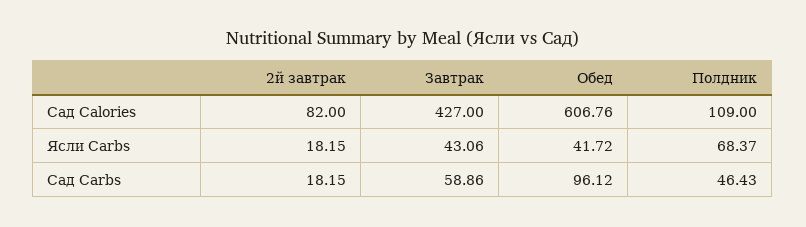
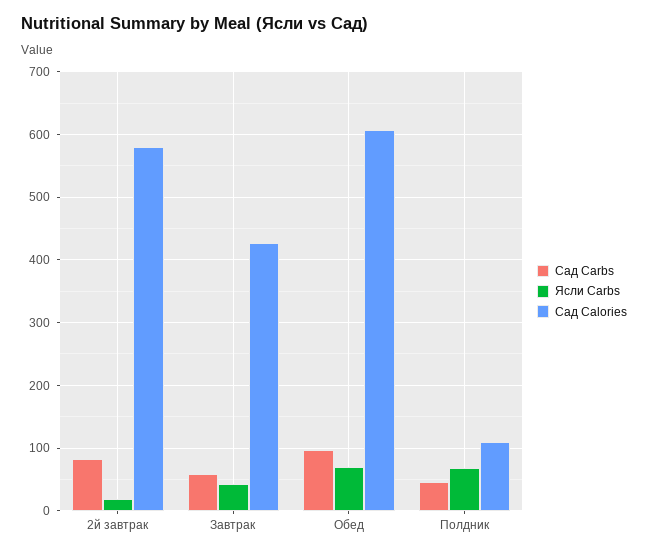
Сад Calories, 2й завтрак: 82 -> 580
Ясли Carbs, Обед: 41.72 -> 70
Сад Carbs, 2й завтрак: 18.15 -> 80

